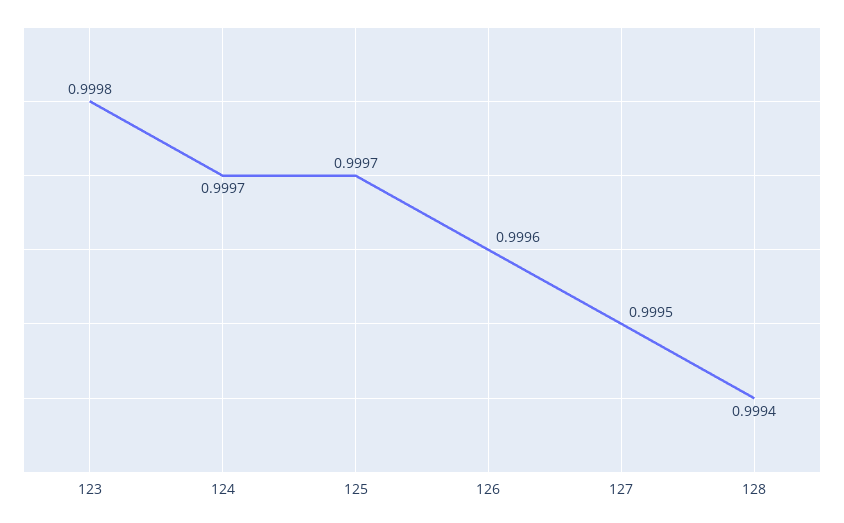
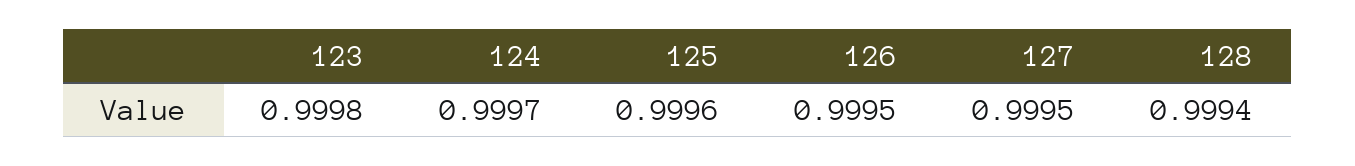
125: 0.9997 -> 0.9996
126: 0.9996 -> 0.9995

